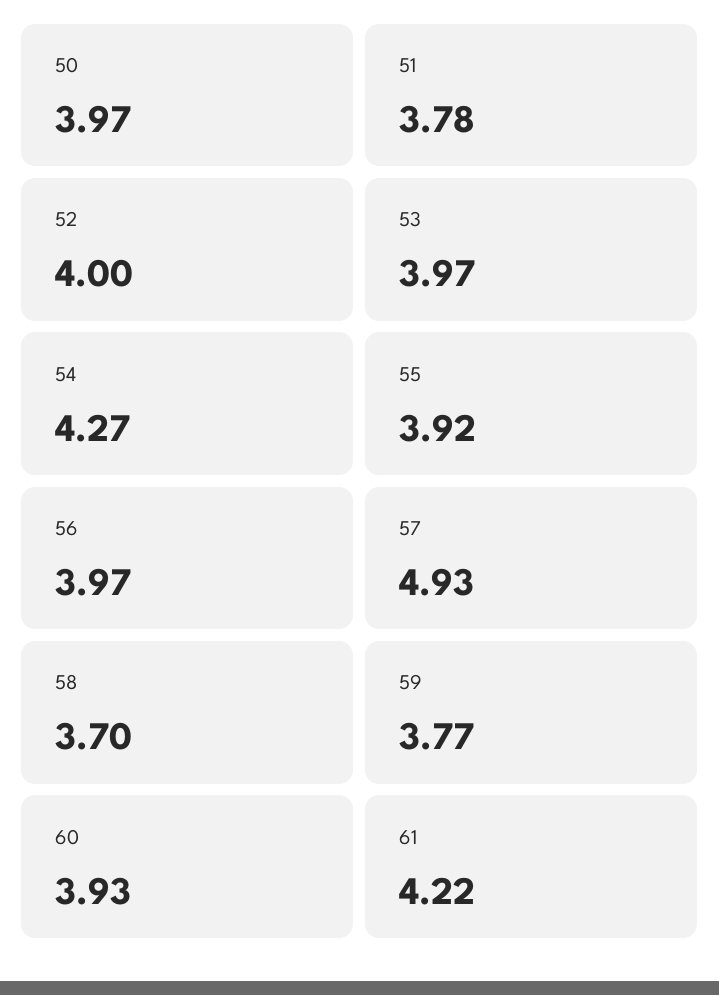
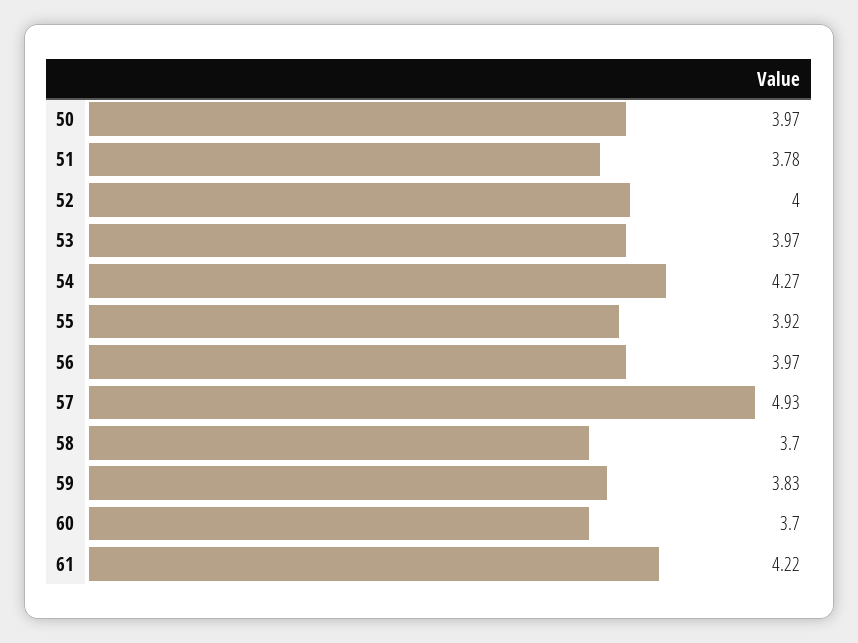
59: 3.77 -> 3.83
60: 3.93 -> 3.7

